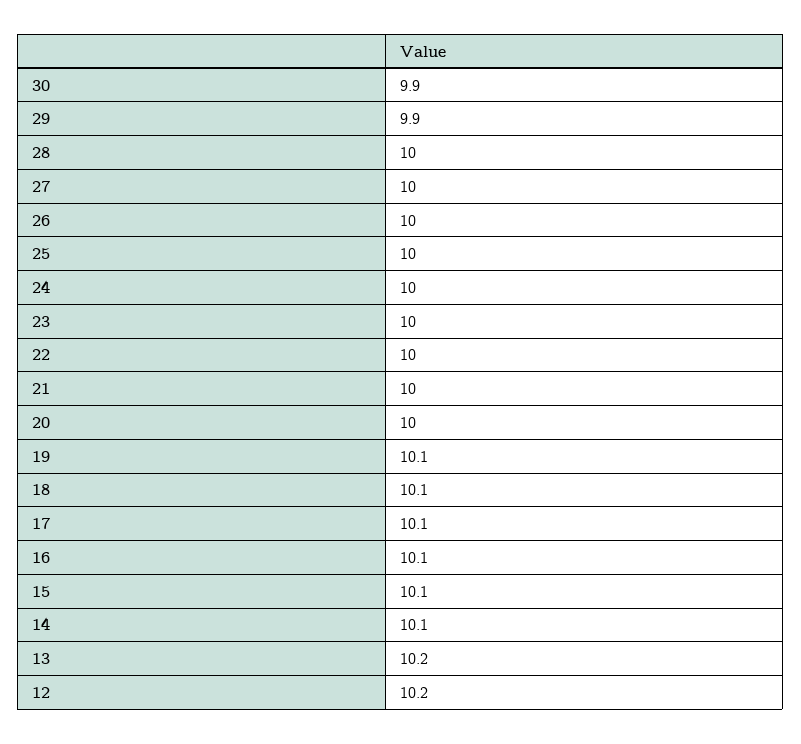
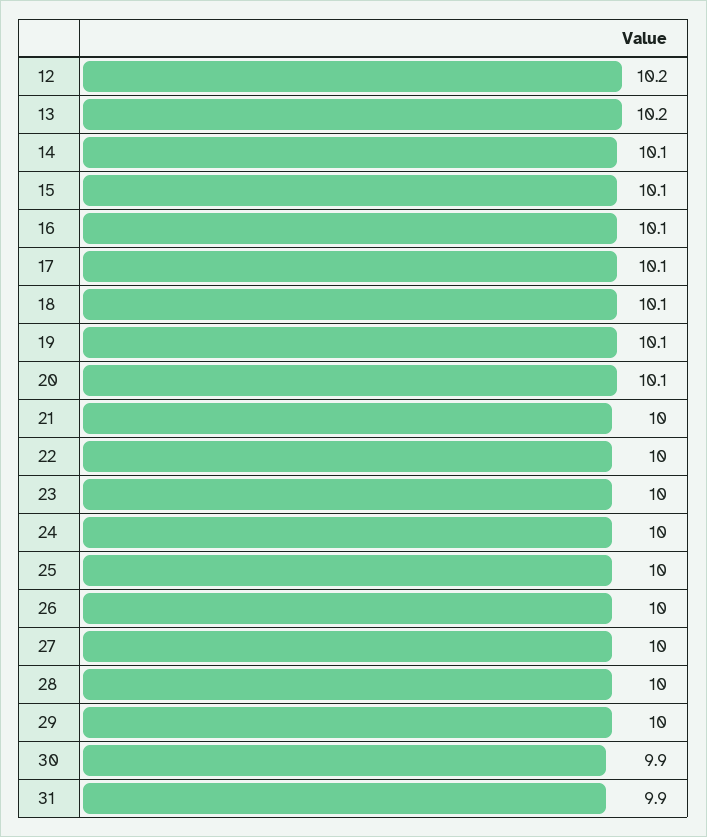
29: 9.9 -> 10
20: 10 -> 10.1
31: none -> 9.9

